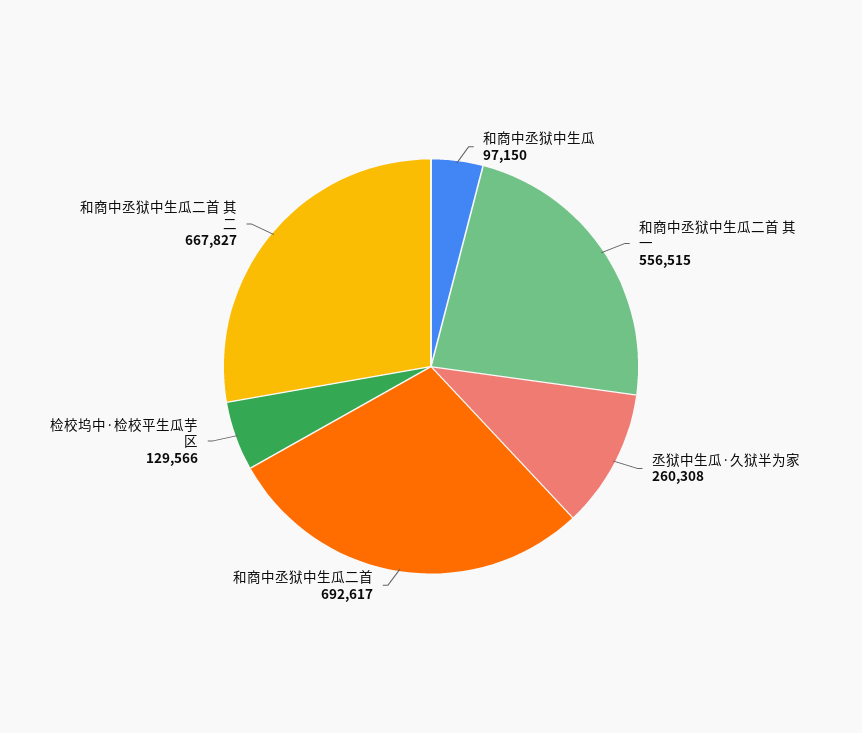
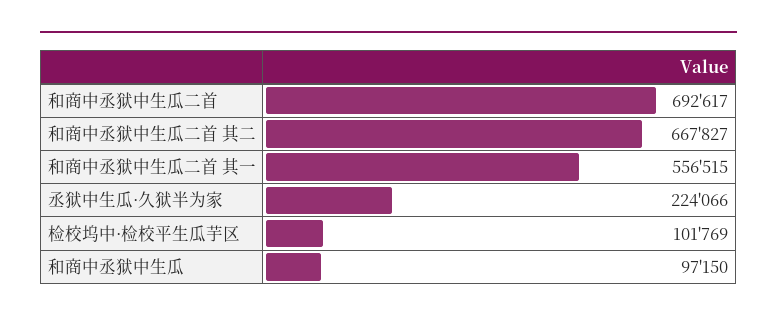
丞狱中生瓜·久狱半为家: 260308 -> 224066
检校坞中·检校平生瓜芋区: 129566 -> 101769

